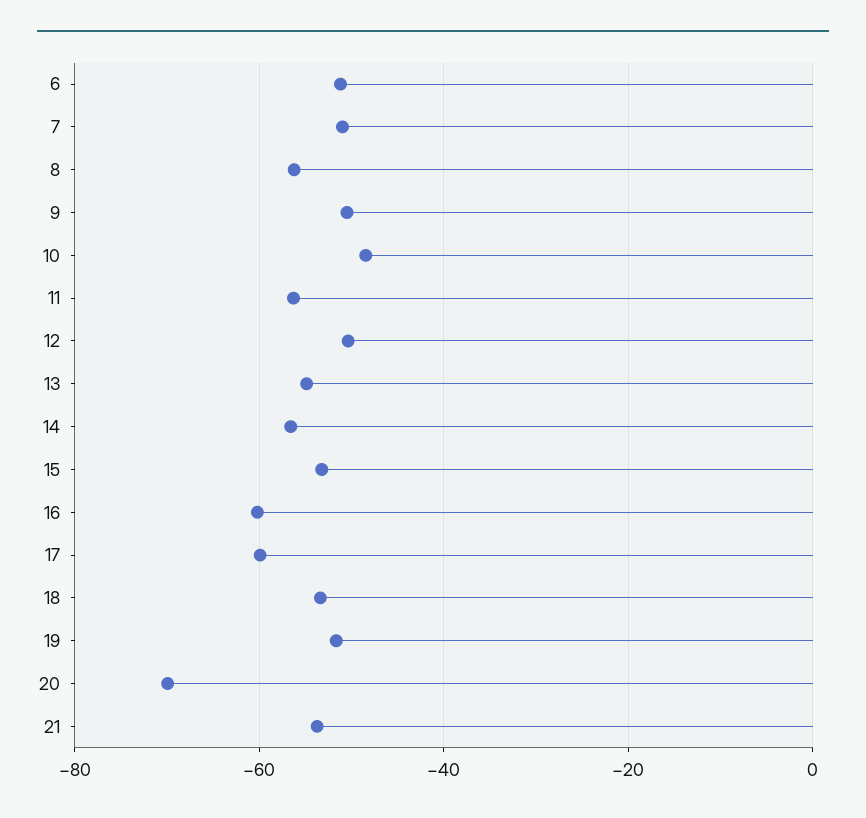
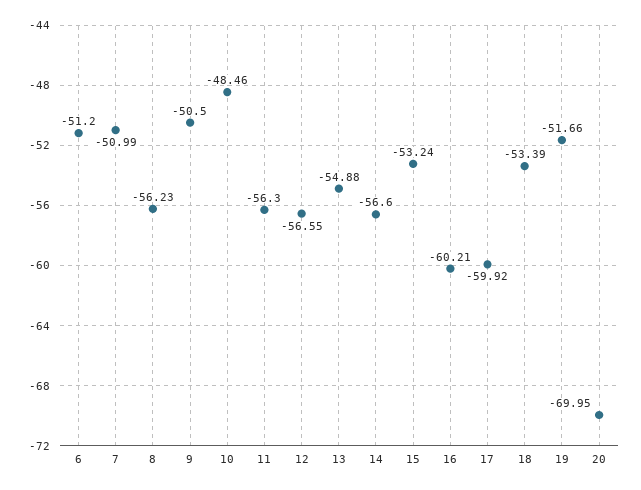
12: -50 -> -56.55
21: -54 -> none

